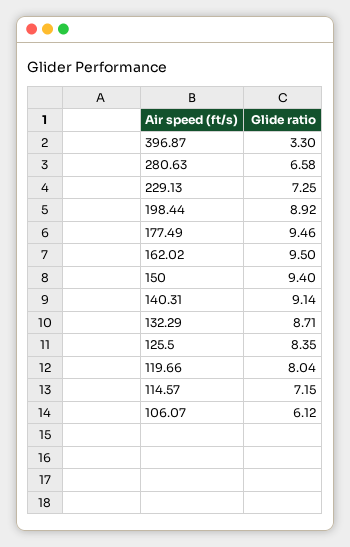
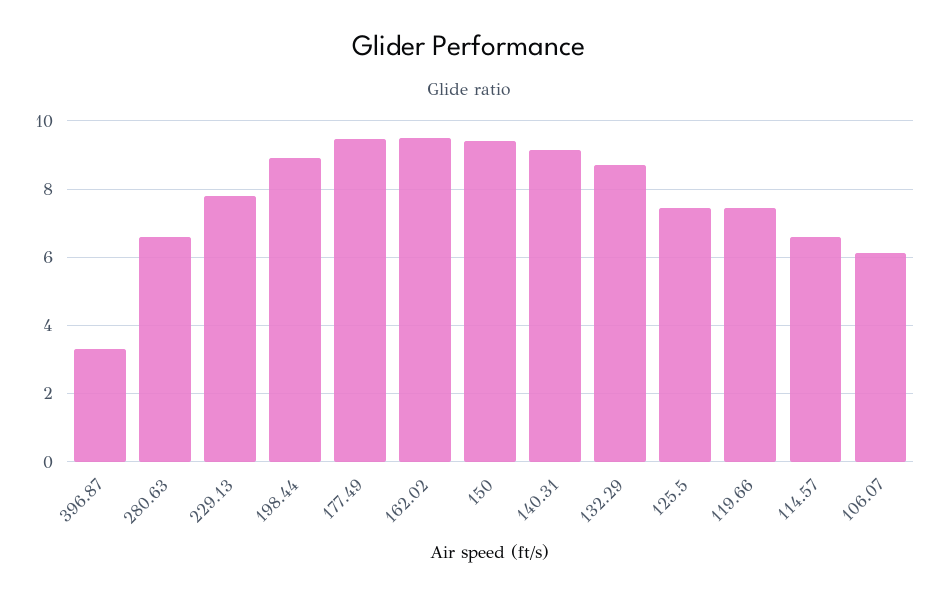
229.13: 7.25 -> 7.8
125.5: 8.35 -> 7.4
119.66: 8.04 -> 7.4
114.57: 7.15 -> 6.6

